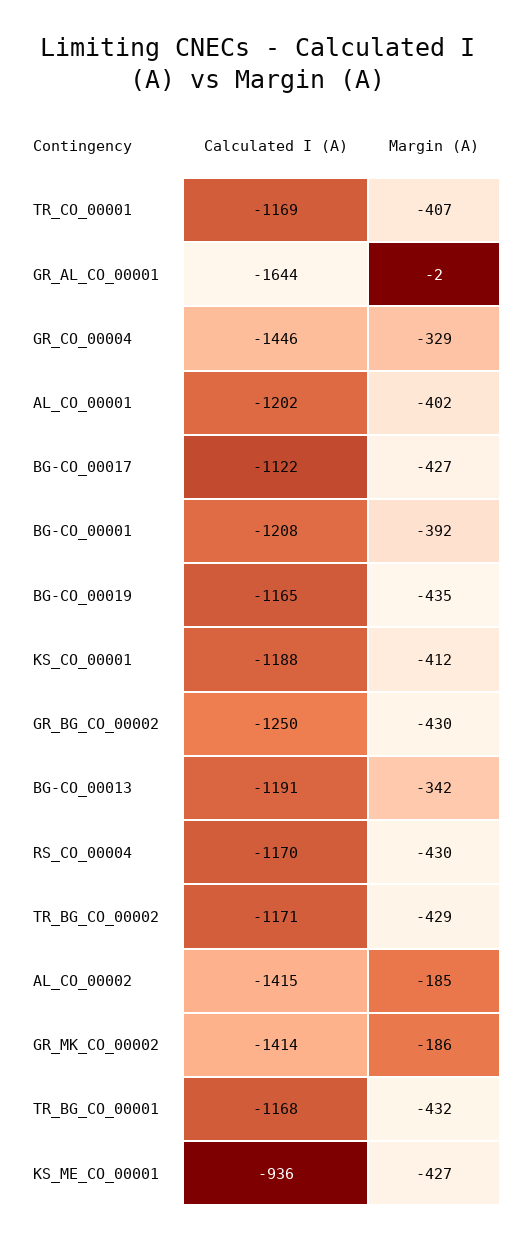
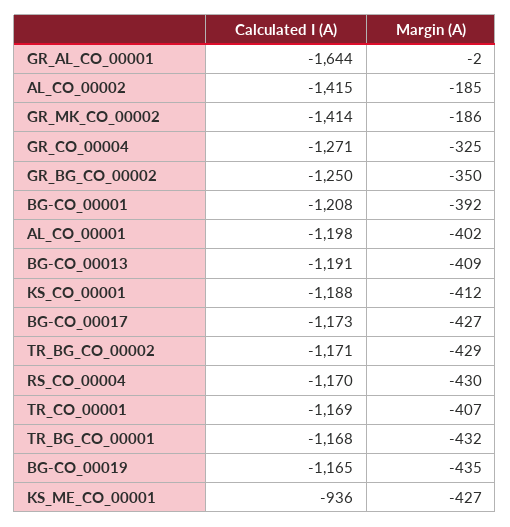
Calculated I (A), GR_CO_00004: -1446 -> -1271
Margin (A), GR_CO_00004: -329 -> -325
Calculated I (A), AL_CO_00001: -1202 -> -1198
Calculated I (A), BG-CO_00017: -1122 -> -1173
Margin (A), GR_BG_CO_00002: -430 -> -350
Margin (A), BG-CO_00013: -342 -> -409

